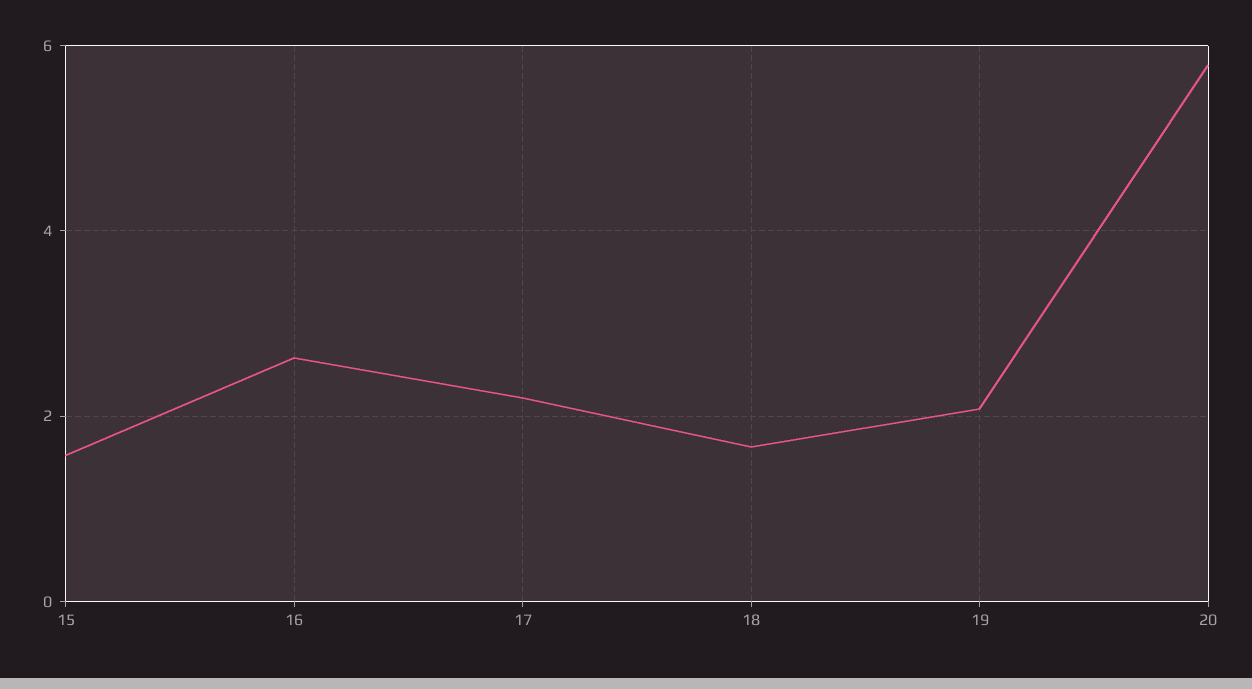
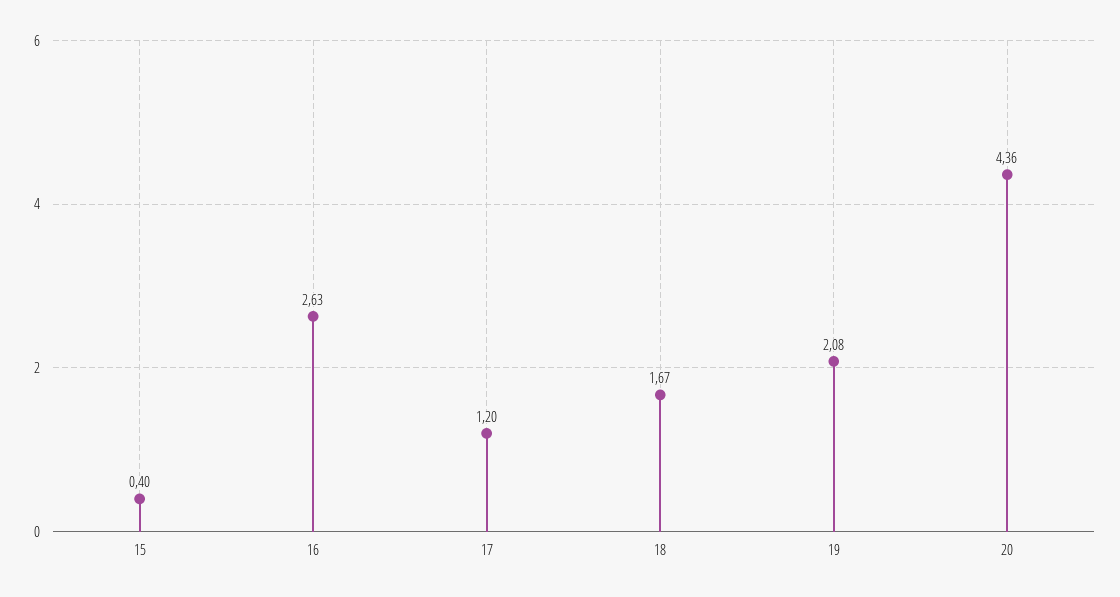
15: 1.6 -> 0.4
17: 2.2 -> 1.2
20: 5.8 -> 4.36

